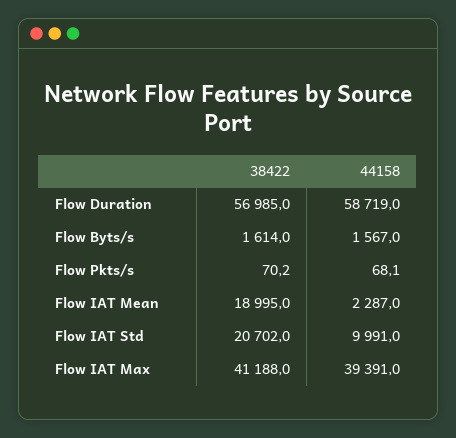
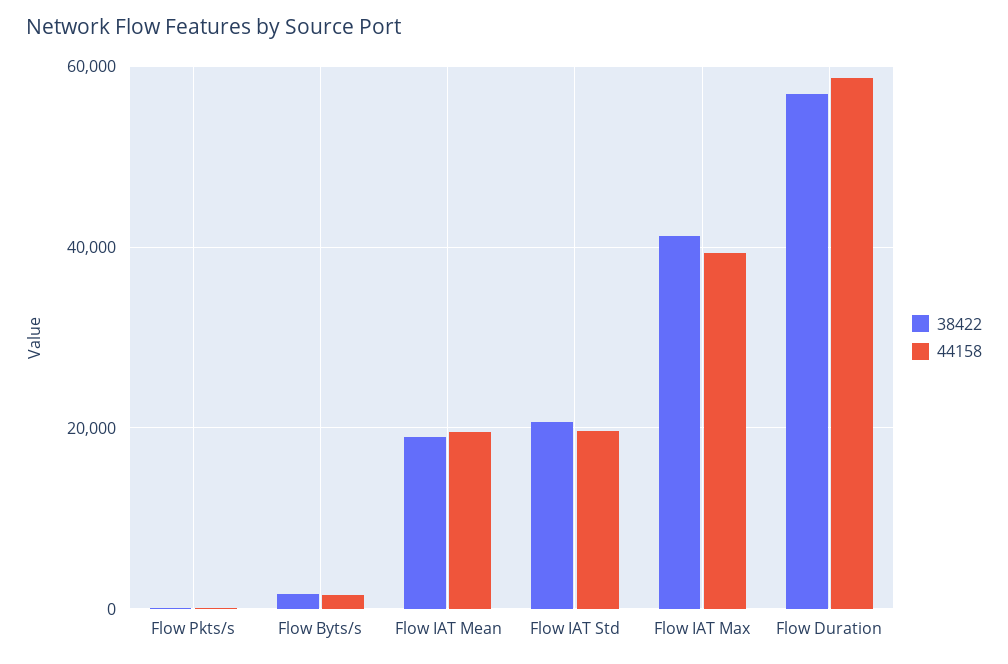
44158, Flow IAT Mean: 2287 -> 20000
44158, Flow IAT Std: 9991 -> 20000

